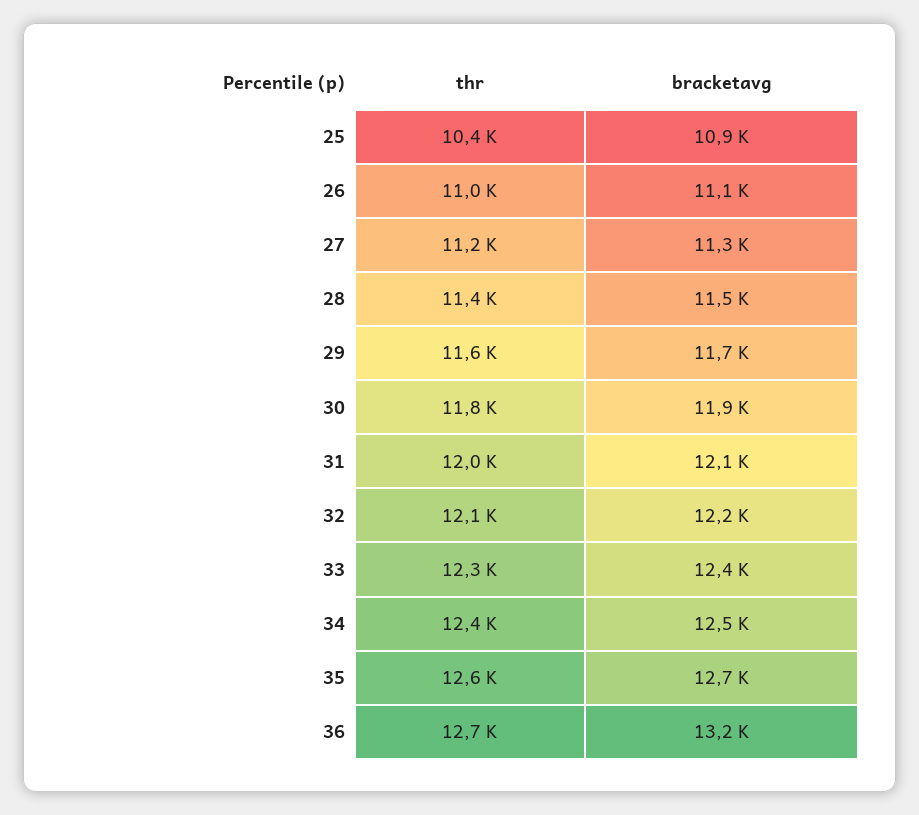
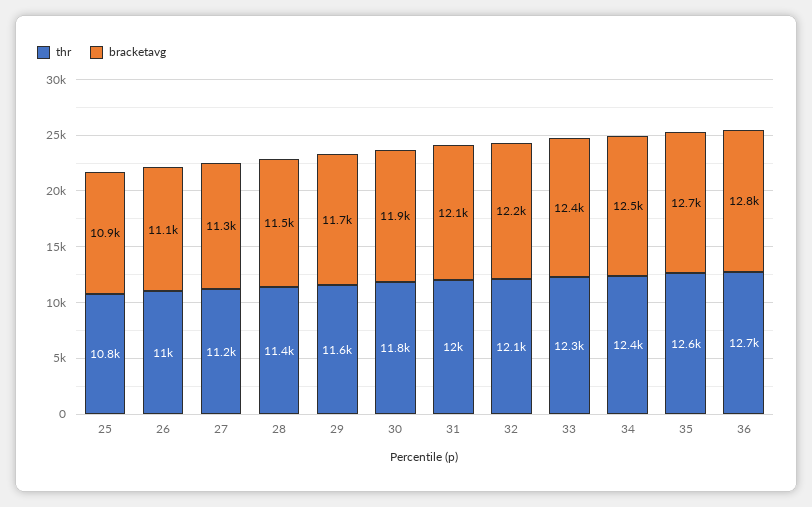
thr, 25: 10400 -> 10800
bracketavg, 36: 13200 -> 12800

